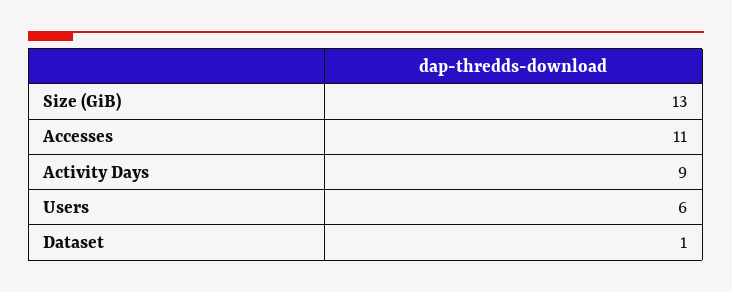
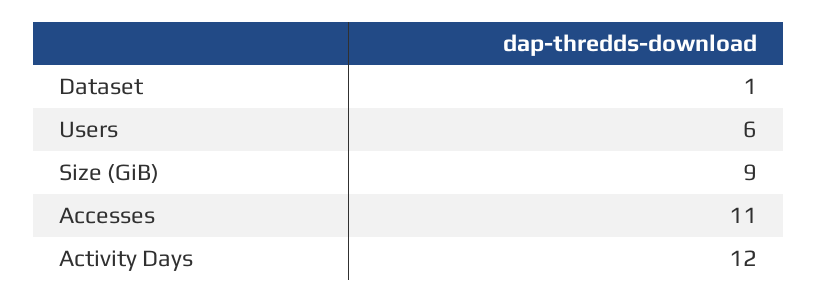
Size (GiB): 13 -> 9
Activity Days: 9 -> 12

